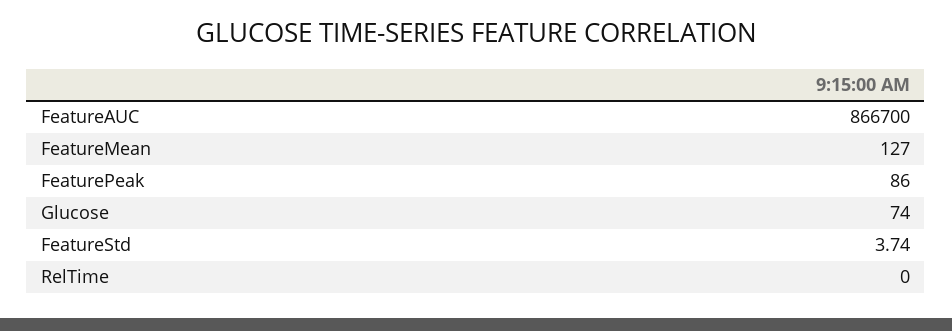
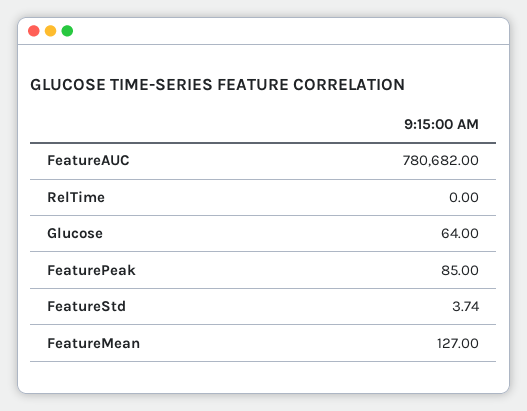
FeatureAUC: 866700 -> 780682
FeaturePeak: 86 -> 85
Glucose: 74 -> 64

